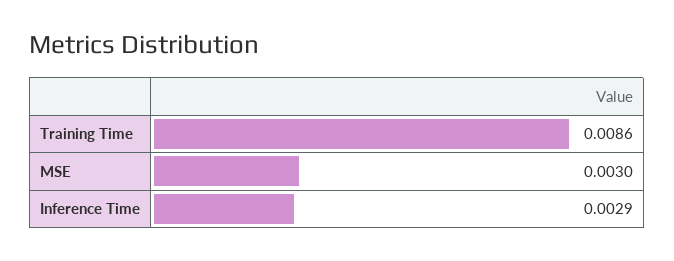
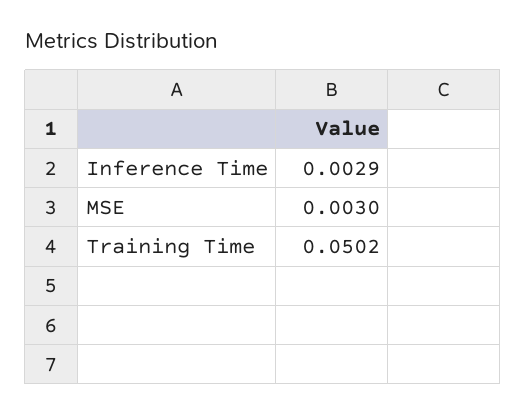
Training Time: 0.0086 -> 0.0502

